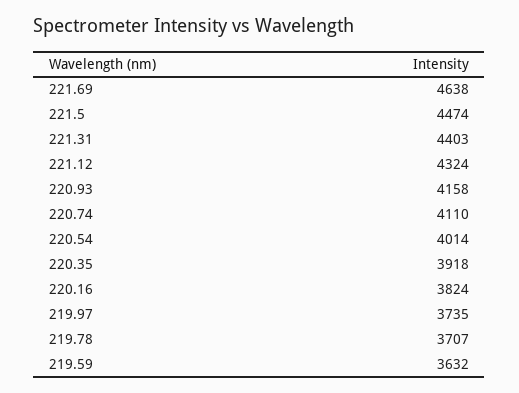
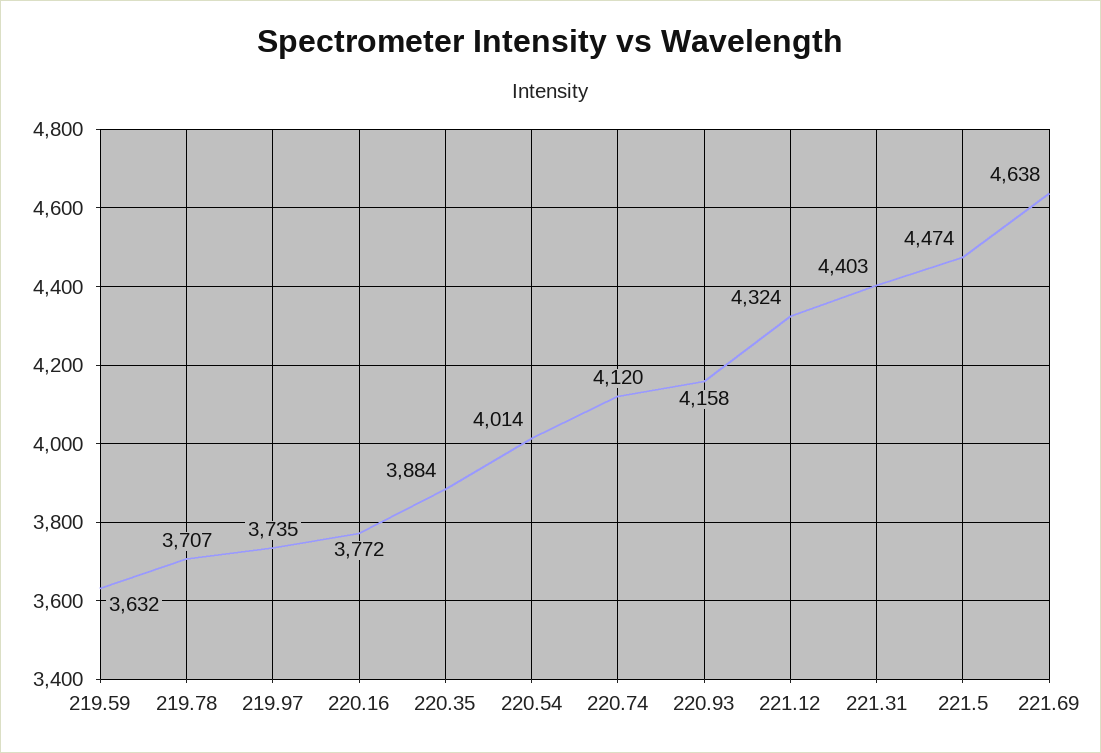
220.74: 4110 -> 4120
220.35: 3918 -> 3884
220.16: 3824 -> 3772

